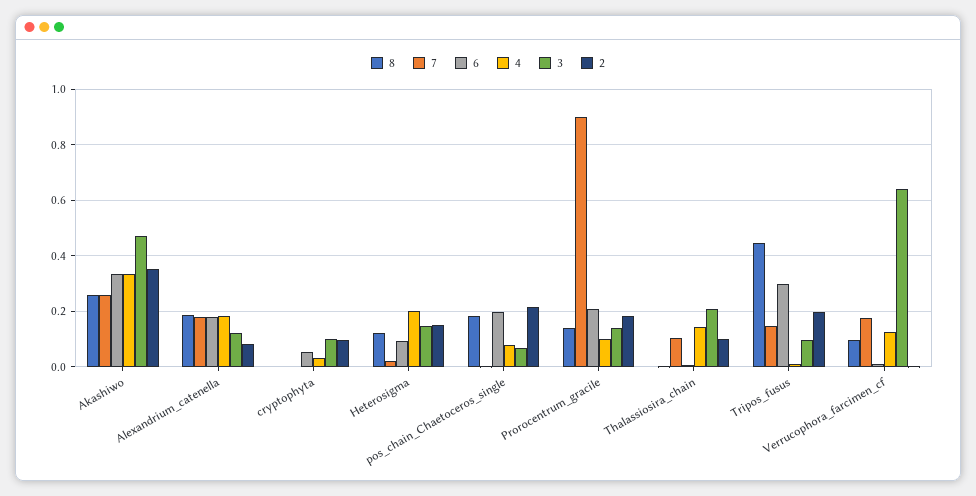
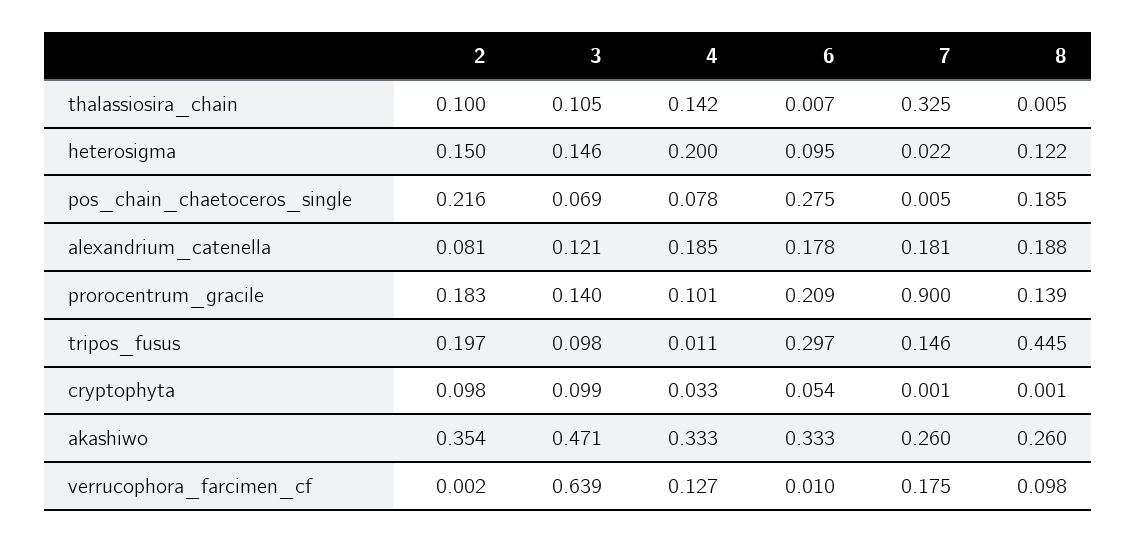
6, pos_chain_Chaetoceros_single: 0.2 -> 0.275
7, Thalassiosira_chain: 0.1 -> 0.325
3, Thalassiosira_chain: 0.2 -> 0.105

